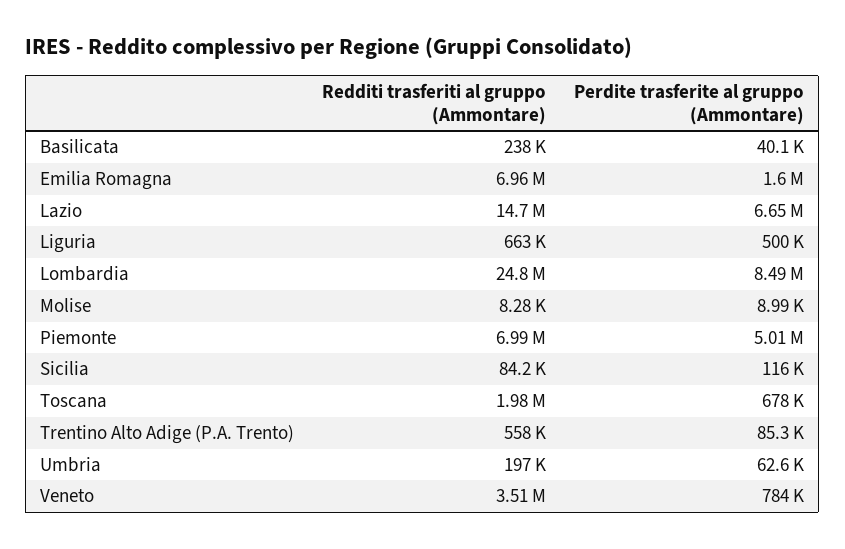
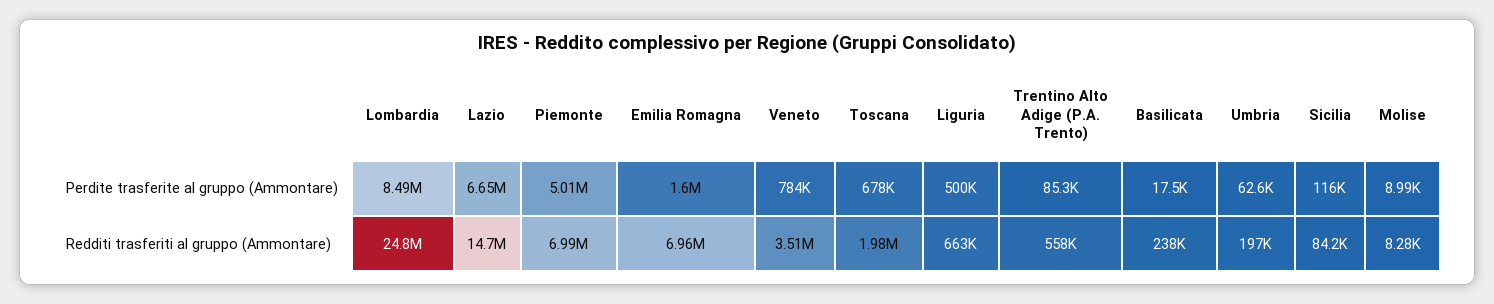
Perdite trasferite al gruppo (Ammontare), Basilicata: 40100 -> 17500

